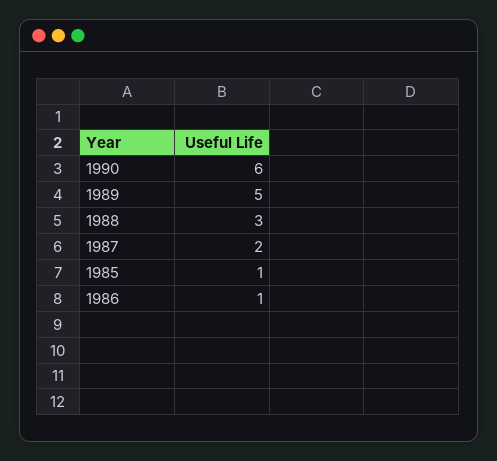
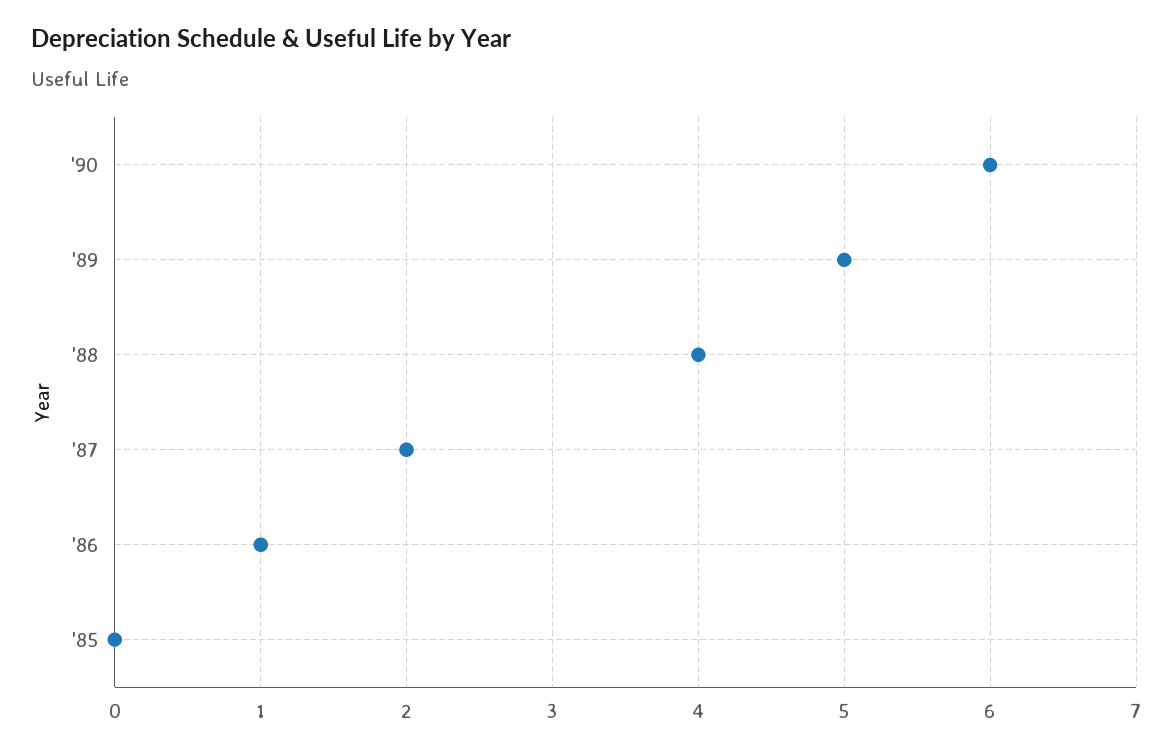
1988: 3 -> 4
1985: 1 -> 0

